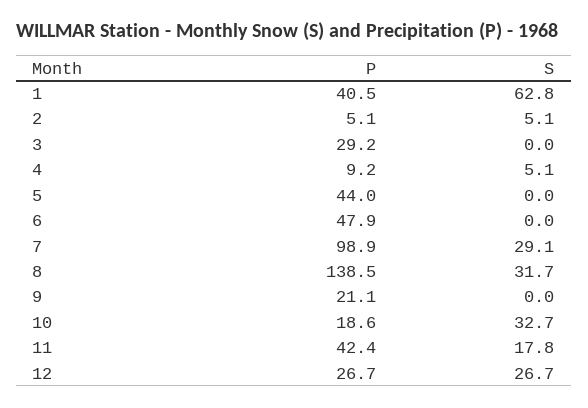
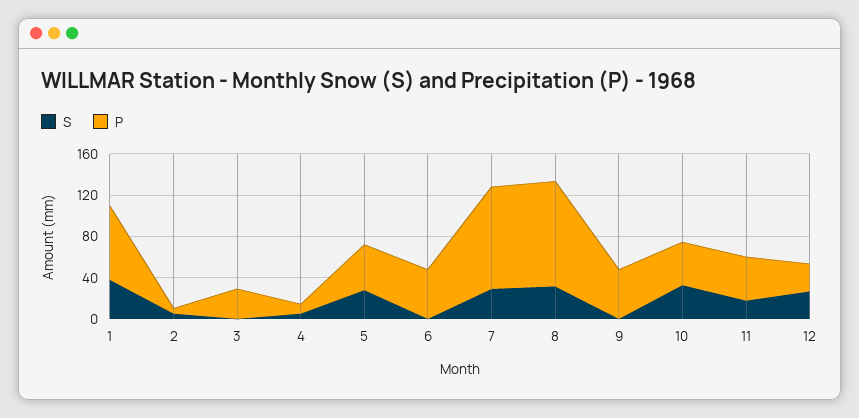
P, 1: 40.5 -> 70
S, 1: 62.8 -> 40
S, 5: 0 -> 30
P, 8: 138.5 -> 100
P, 9: 21.1 -> 50
P, 10: 18.6 -> 40

